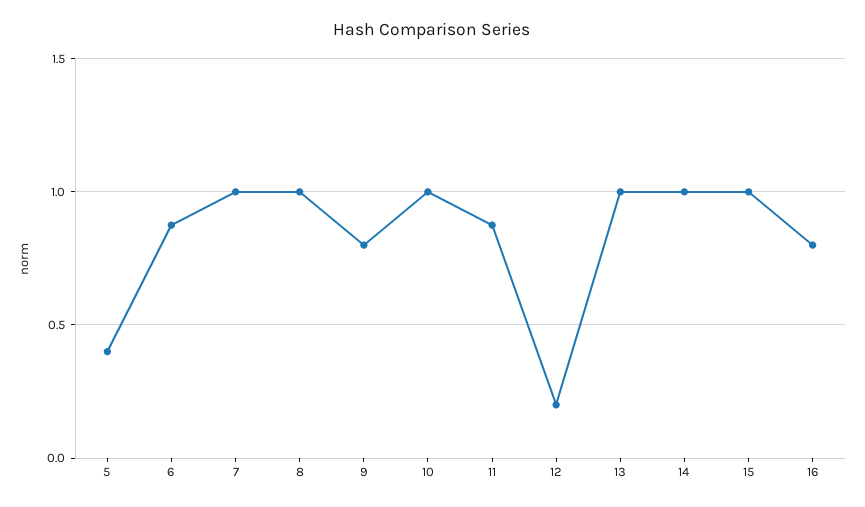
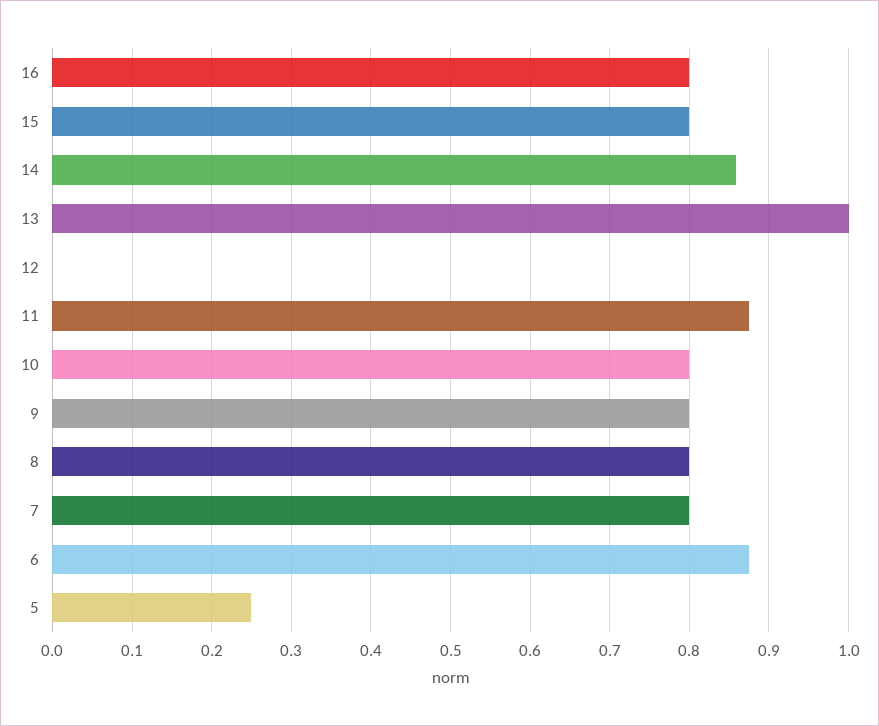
5: 0.4 -> 0.25
7: 1 -> 0.8
8: 1 -> 0.8
10: 1 -> 0.8
12: 0.2 -> 0
14: 1 -> 0.86
15: 1 -> 0.8

